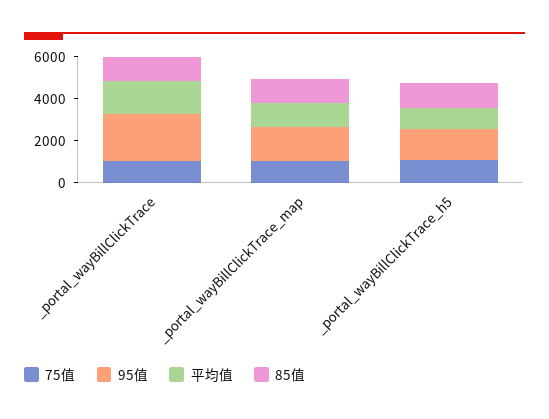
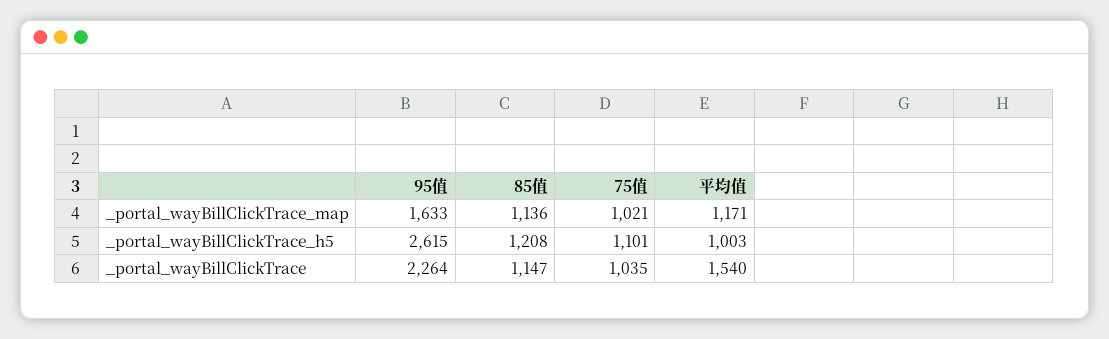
95值, _portal_wayBillClickTrace_h5: 1500 -> 2615

